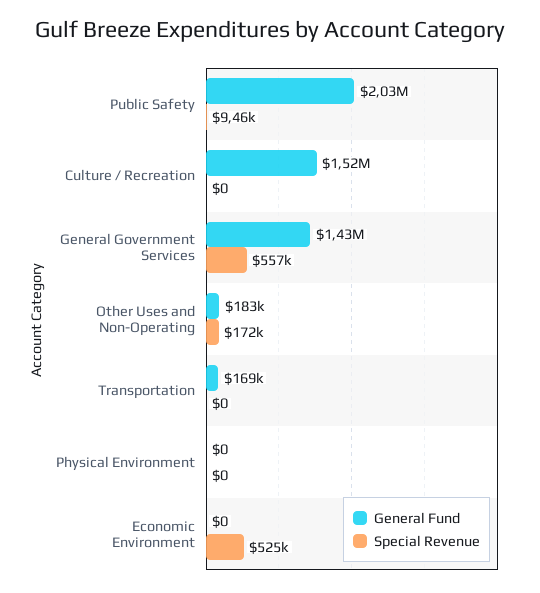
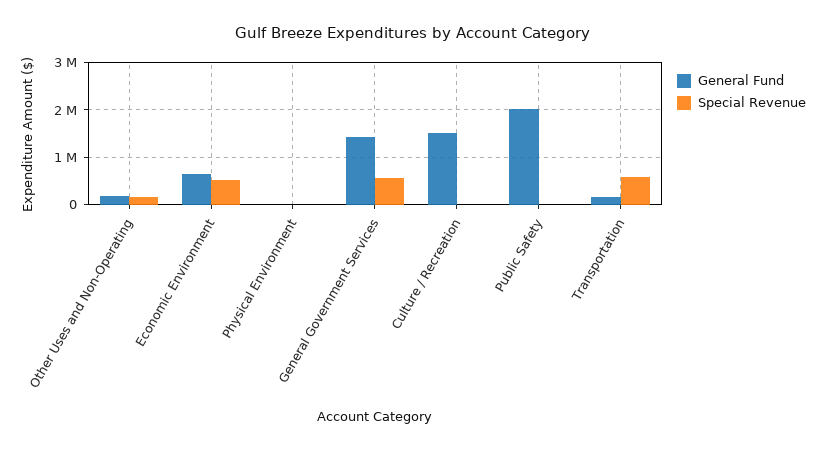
Special Revenue, Transportation: 0 -> 600000
General Fund, Economic Environment: 0 -> 600000

